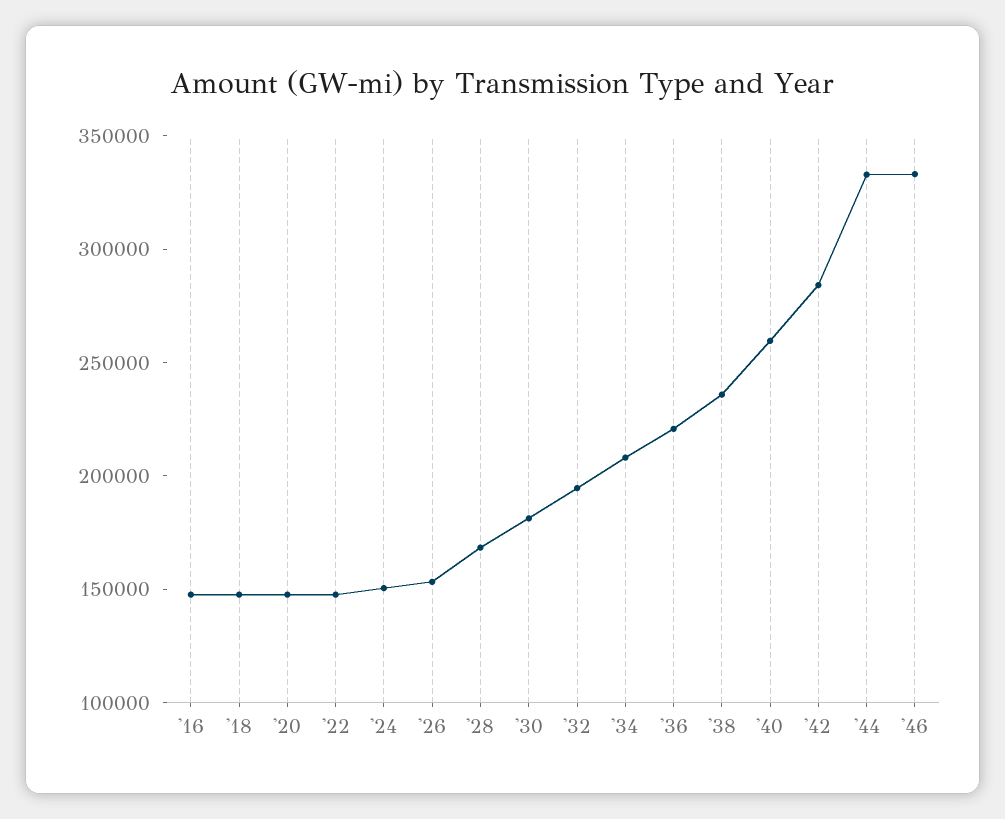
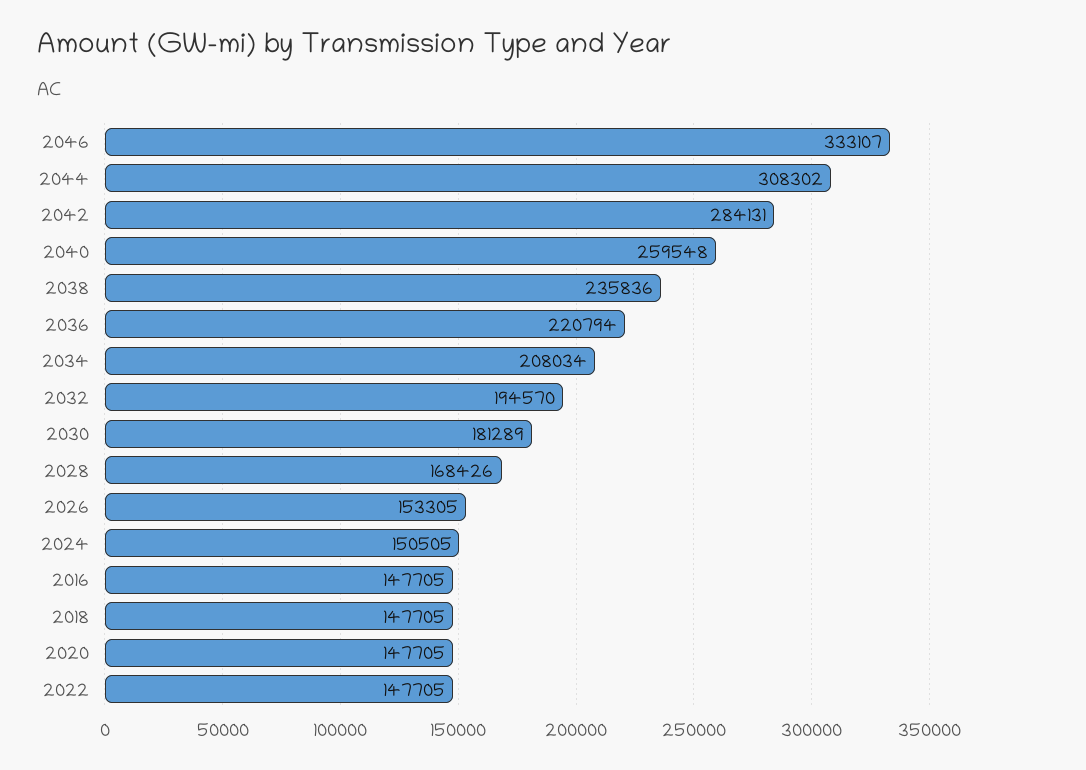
'44: 330000 -> 308302

